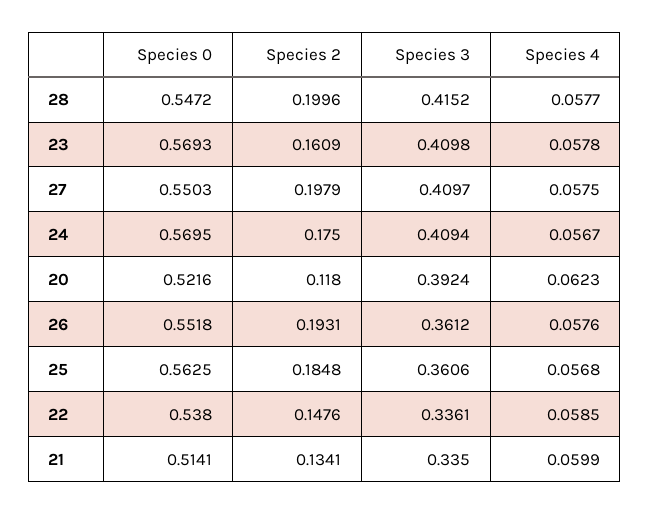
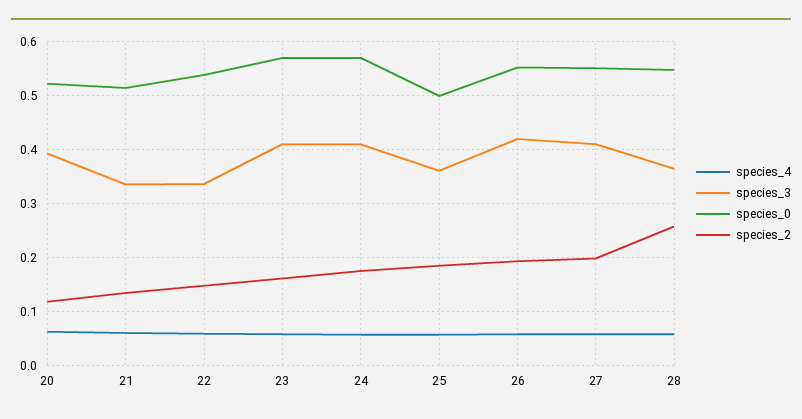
Species 2, 28: 0.1996 -> 0.26
Species 3, 28: 0.4152 -> 0.36
Species 3, 26: 0.3612 -> 0.42
Species 0, 25: 0.5625 -> 0.5

